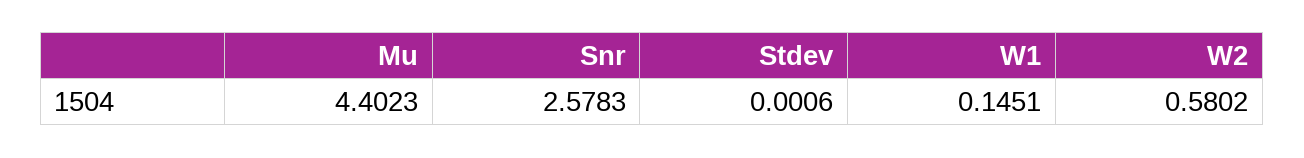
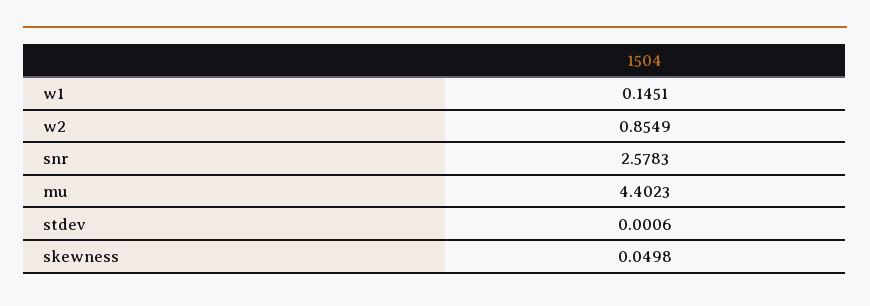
W2: 0.5802 -> 0.8549
skewness: none -> 0.0498

